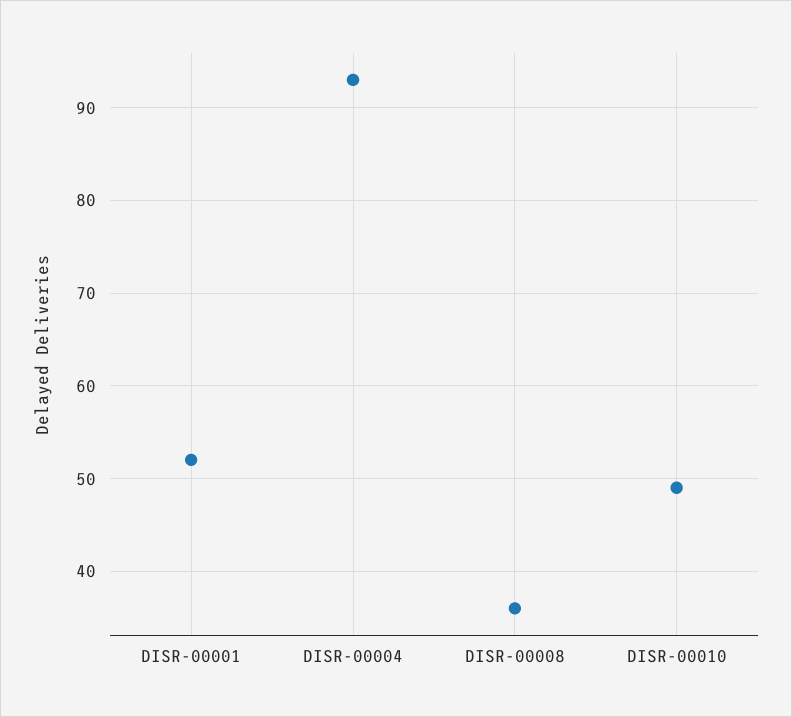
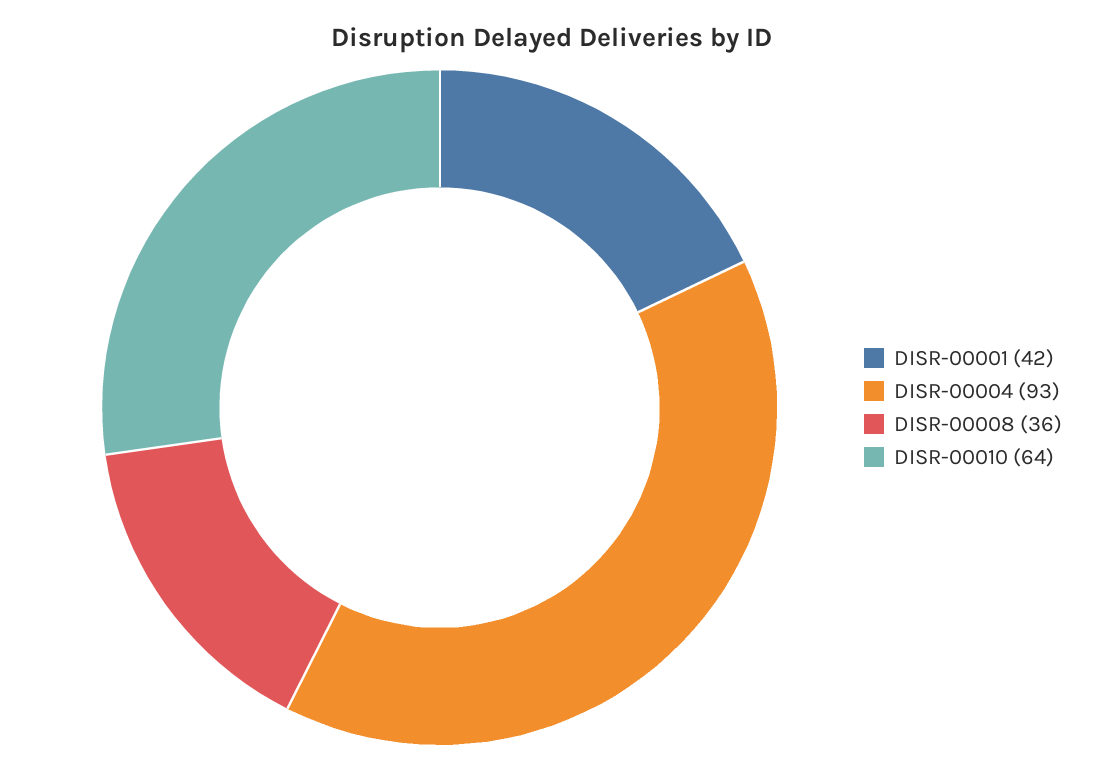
DISR-00001: 52 -> 42
DISR-00010: 49 -> 64

